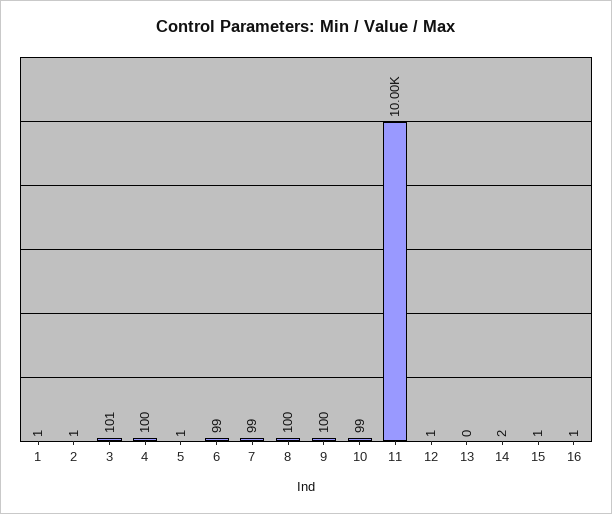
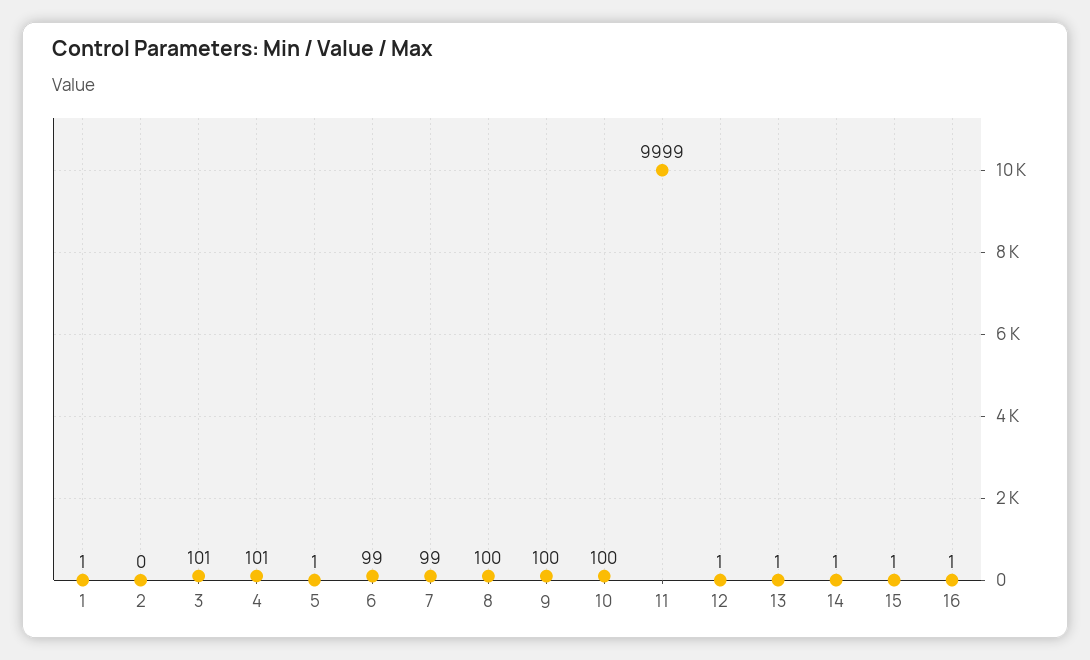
2: 1 -> 0
4: 100 -> 101
10: 99 -> 100
11: 10000 -> 9999
13: 0 -> 1
14: 2 -> 1

